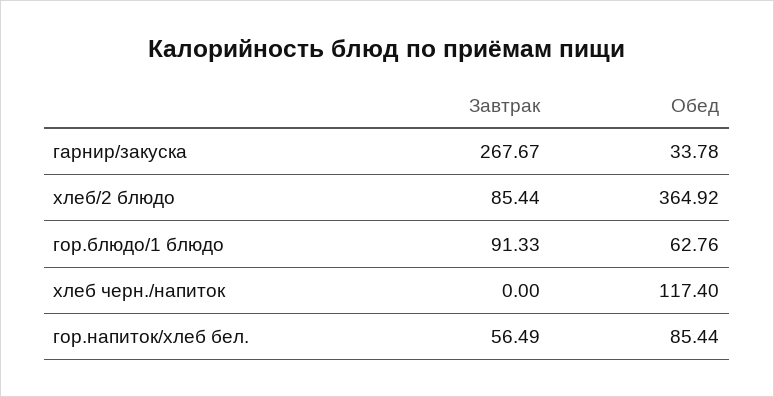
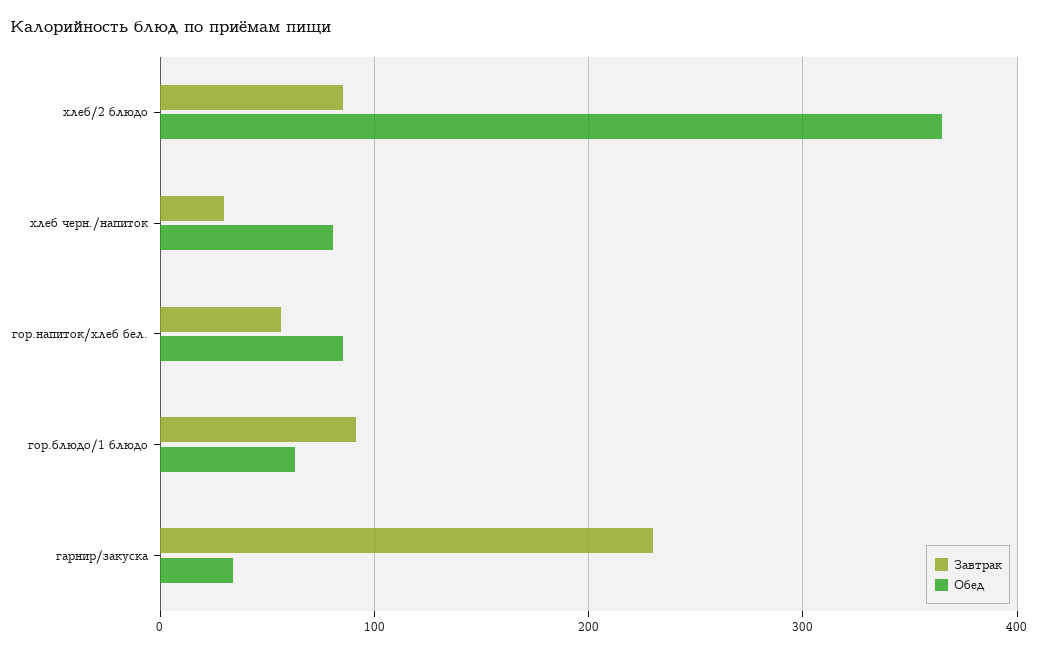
Завтрак, гарнир/закуска: 267.67 -> 230
Завтрак, хлеб черн./напиток: 0 -> 30
Обед, хлеб черн./напиток: 117.4 -> 80

